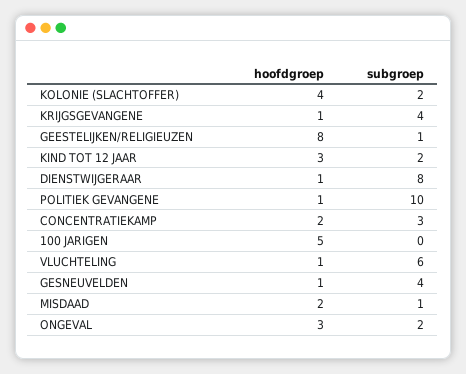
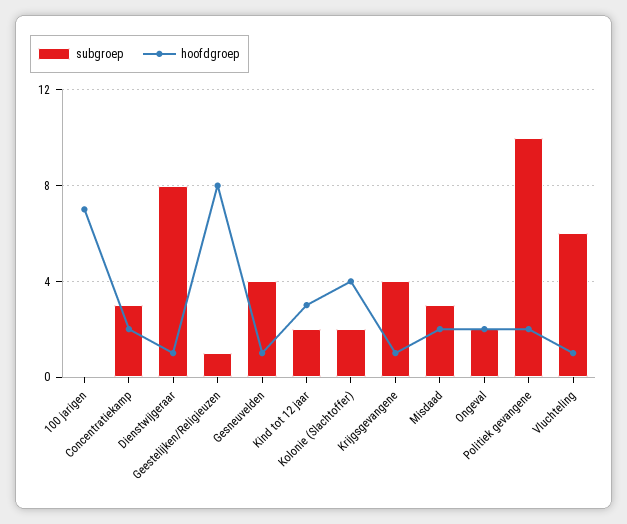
hoofdgroep, POLITIEK GEVANGENE: 1 -> 2
hoofdgroep, 100 JARIGEN: 5 -> 7
subgroep, MISDAAD: 1 -> 3
hoofdgroep, ONGEVAL: 3 -> 2

